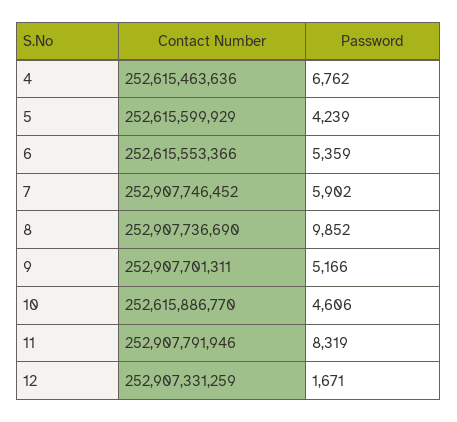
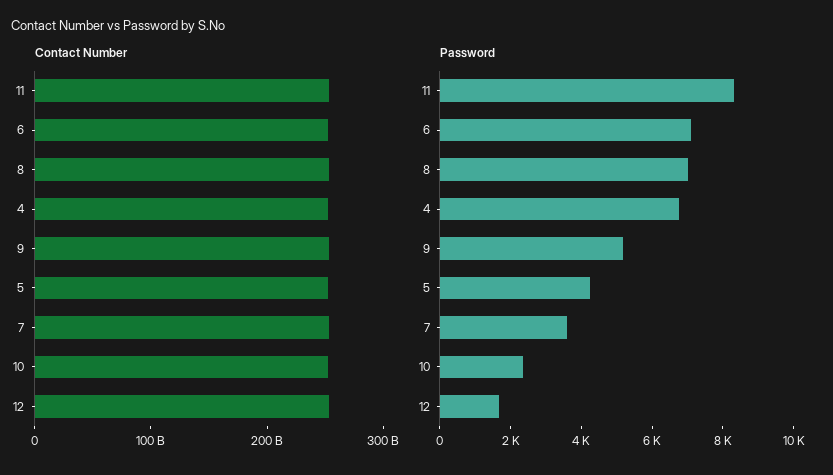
Password, 6: 5359 -> 7000
Password, 7: 5902 -> 3500
Password, 8: 9852 -> 7000
Password, 10: 4606 -> 2500

